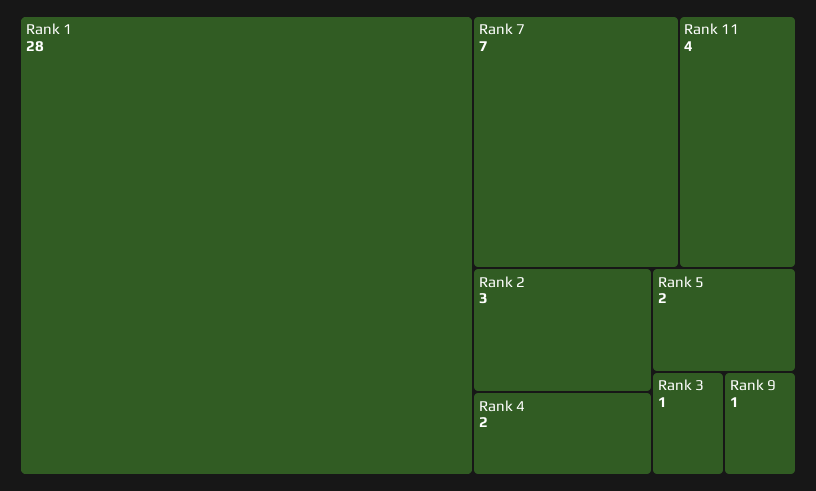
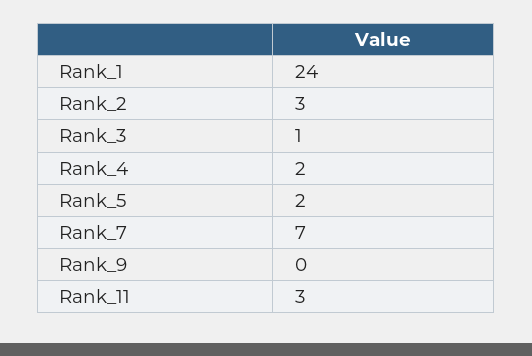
Rank 1: 28 -> 24
Rank 11: 4 -> 3
Rank 9: 1 -> 0

